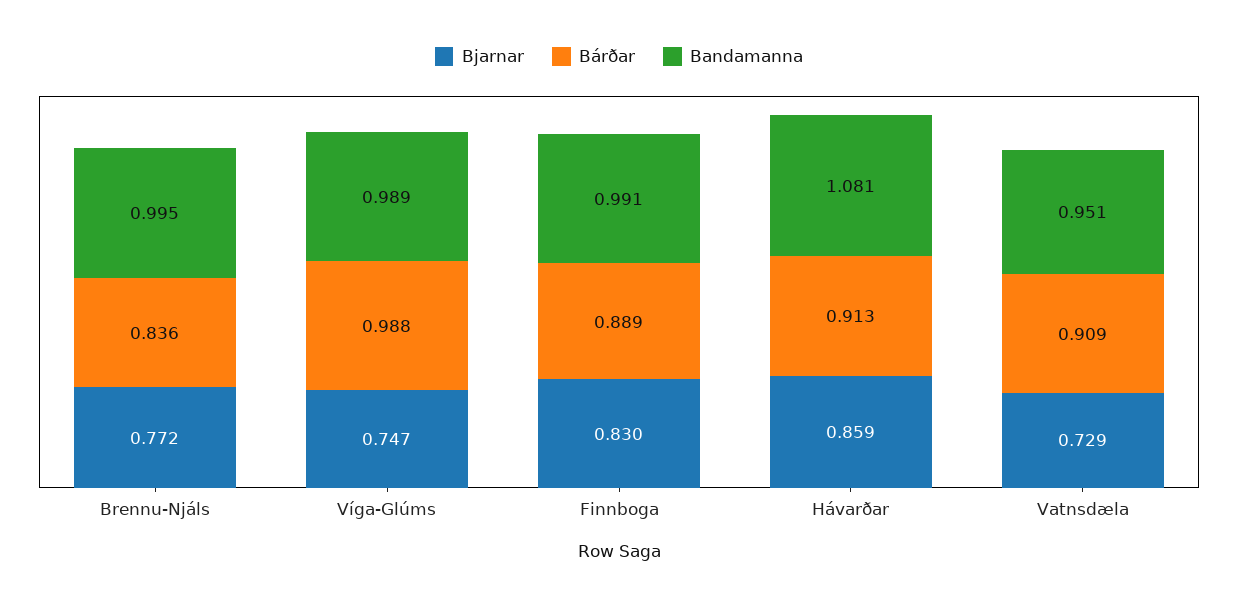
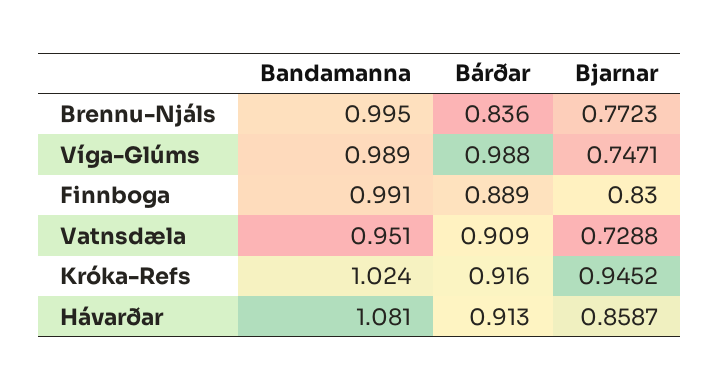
Bandamanna, Króka-Refs: none -> 1.024
Bárðar, Króka-Refs: none -> 0.916
Bjarnar, Króka-Refs: none -> 0.9452

